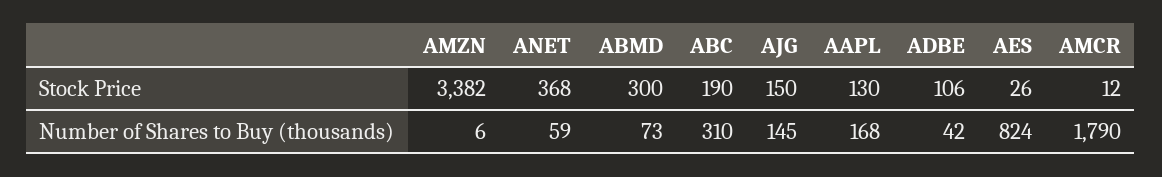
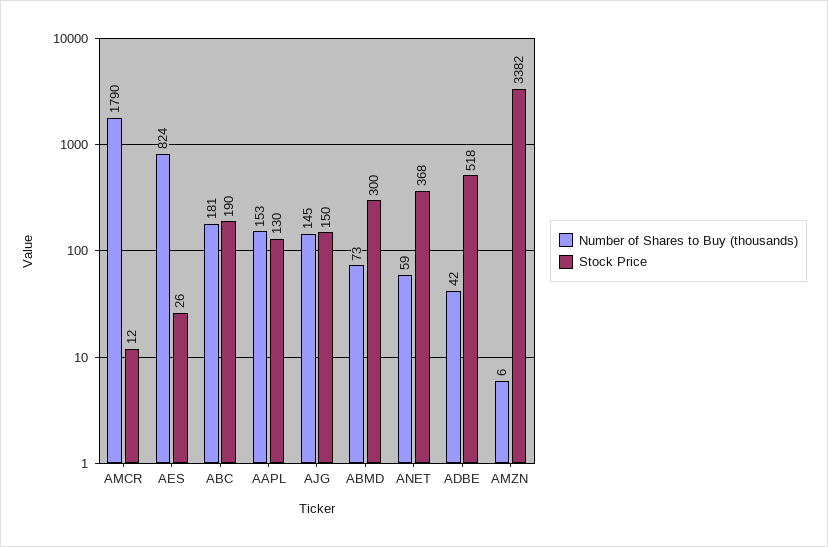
Stock Price, ADBE: 106 -> 518
Number of Shares to Buy (thousands), ABC: 310 -> 181
Number of Shares to Buy (thousands), AAPL: 168 -> 153

